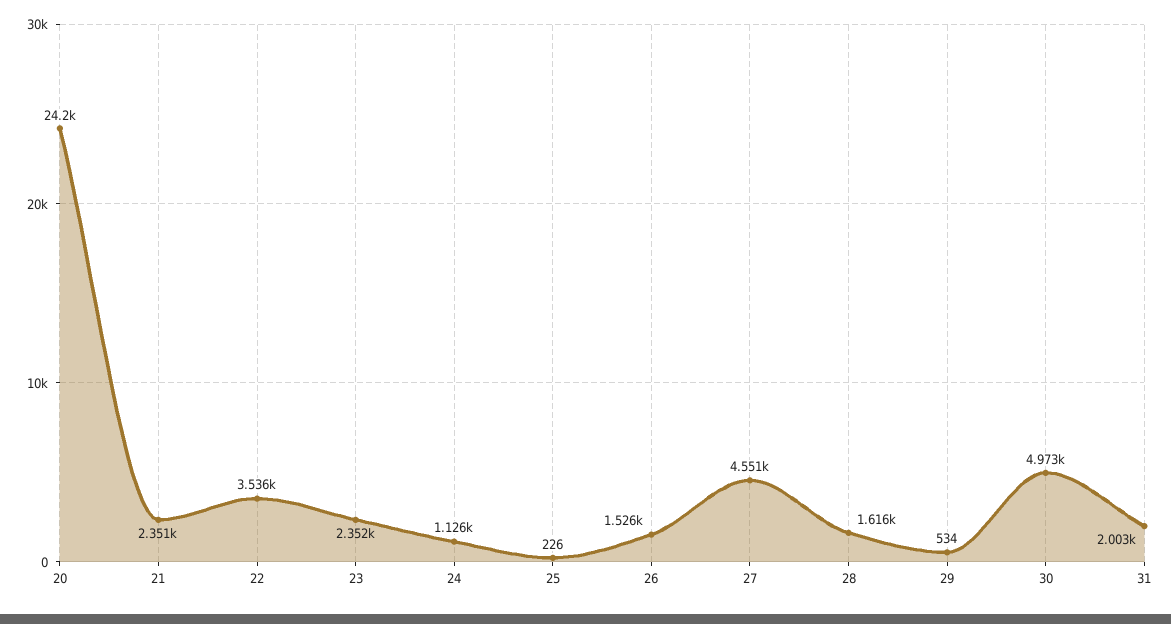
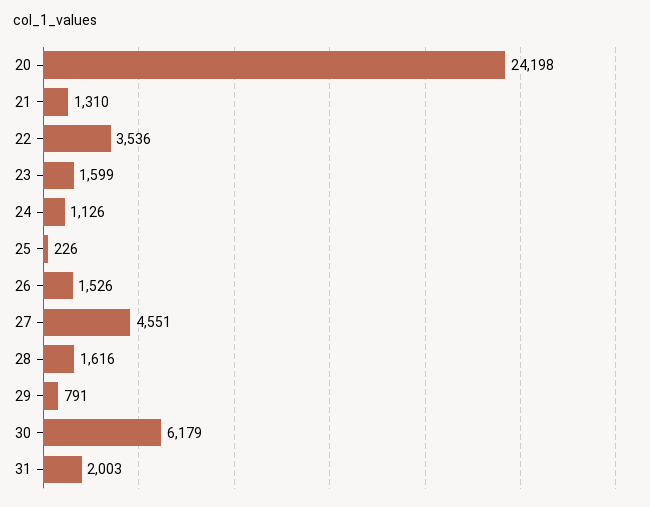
21: 2351 -> 1310
23: 2352 -> 1599
29: 534 -> 791
30: 4973 -> 6179

